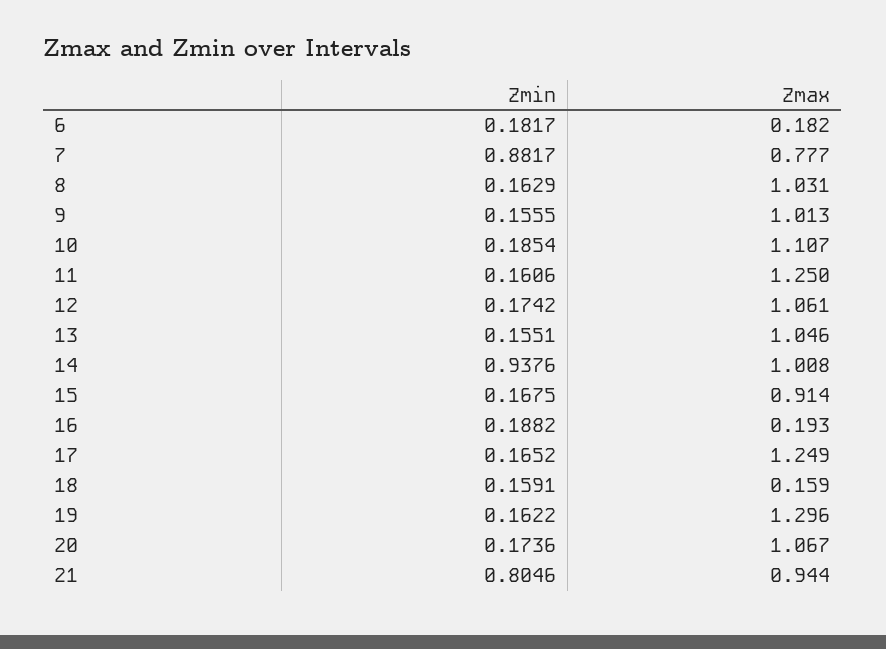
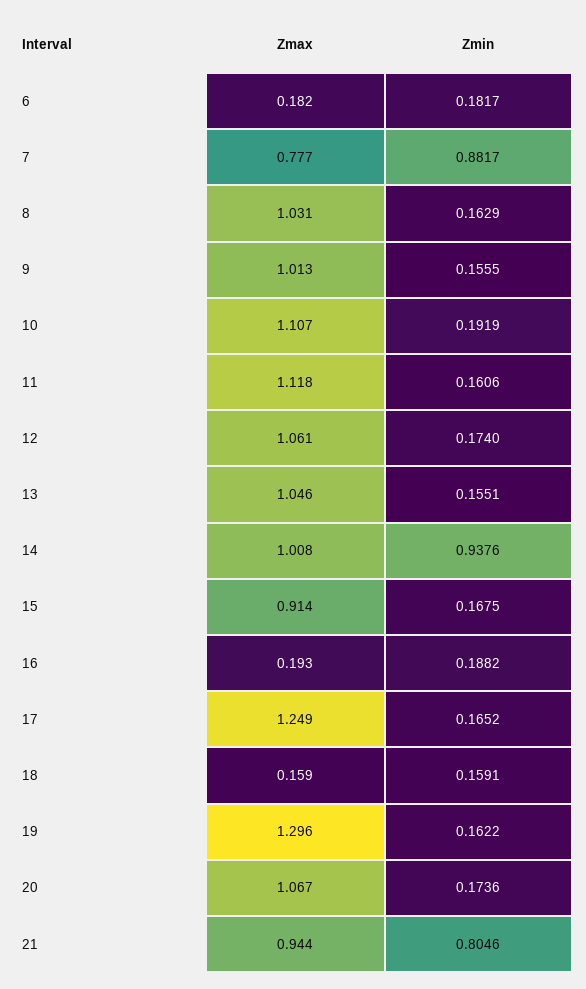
Zmin, 10: 0.1854 -> 0.1919
Zmax, 11: 1.25 -> 1.118
Zmin, 12: 0.1742 -> 0.174

